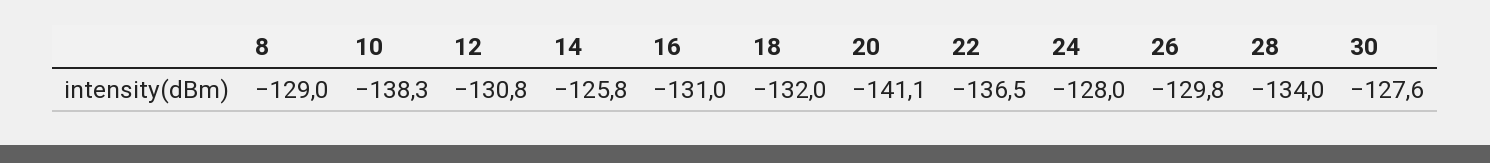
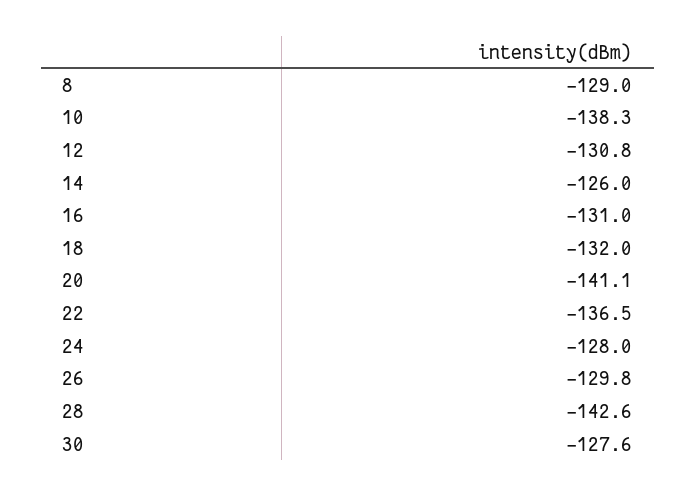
14: -125.8 -> -126
28: -134 -> -142.6

